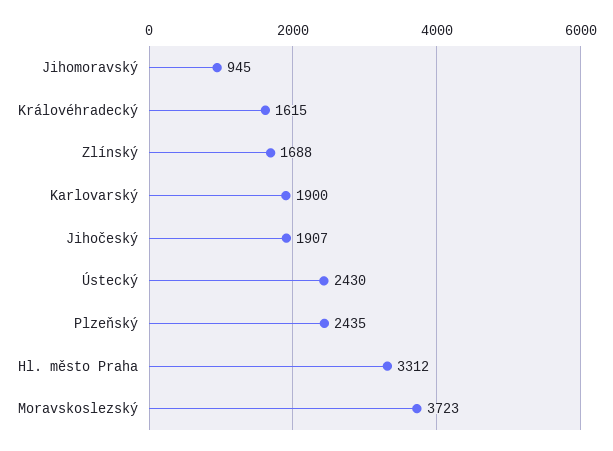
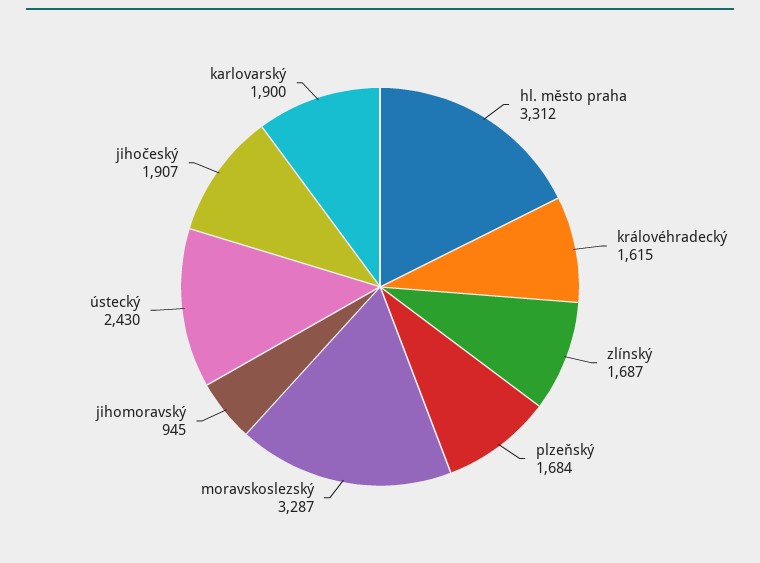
Zlínský: 1688 -> 1687
Plzeňský: 2435 -> 1684
Moravskoslezský: 3723 -> 3287

